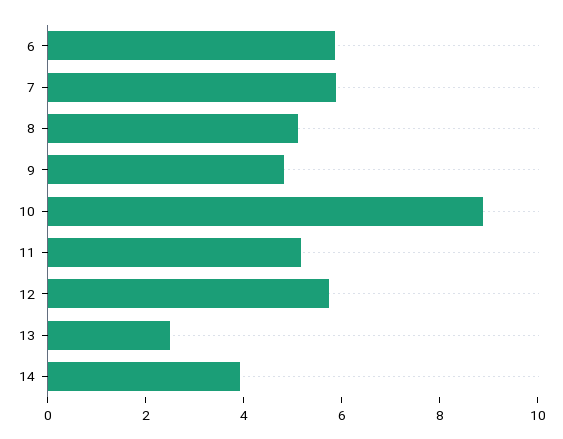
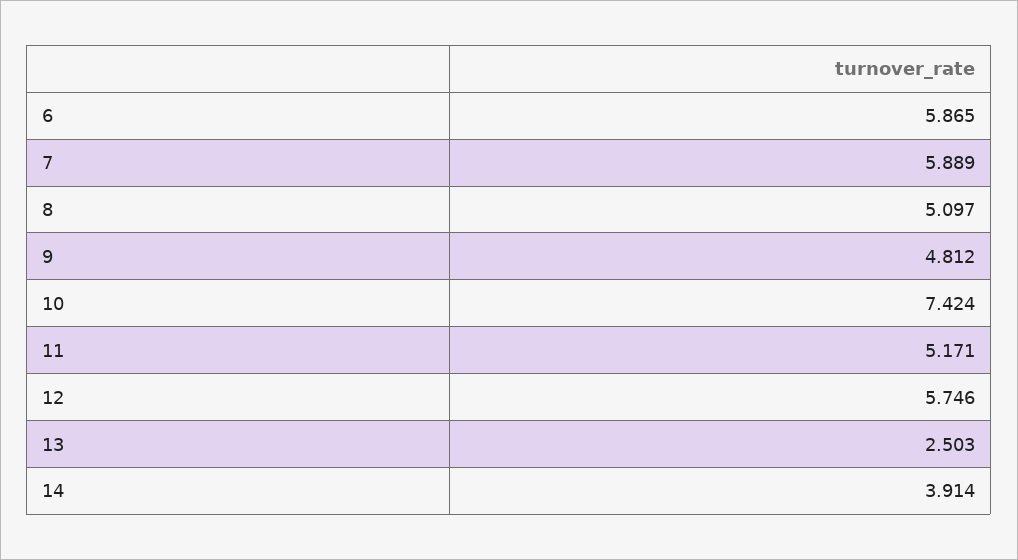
10: 9 -> 7.424

